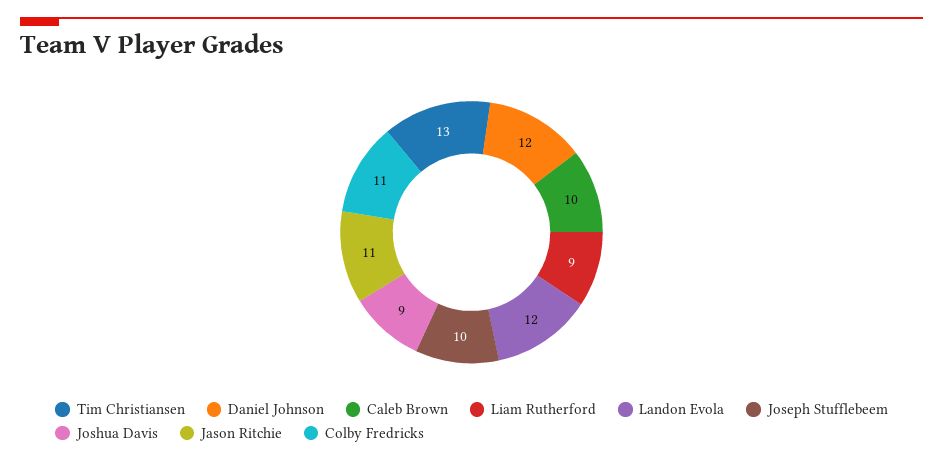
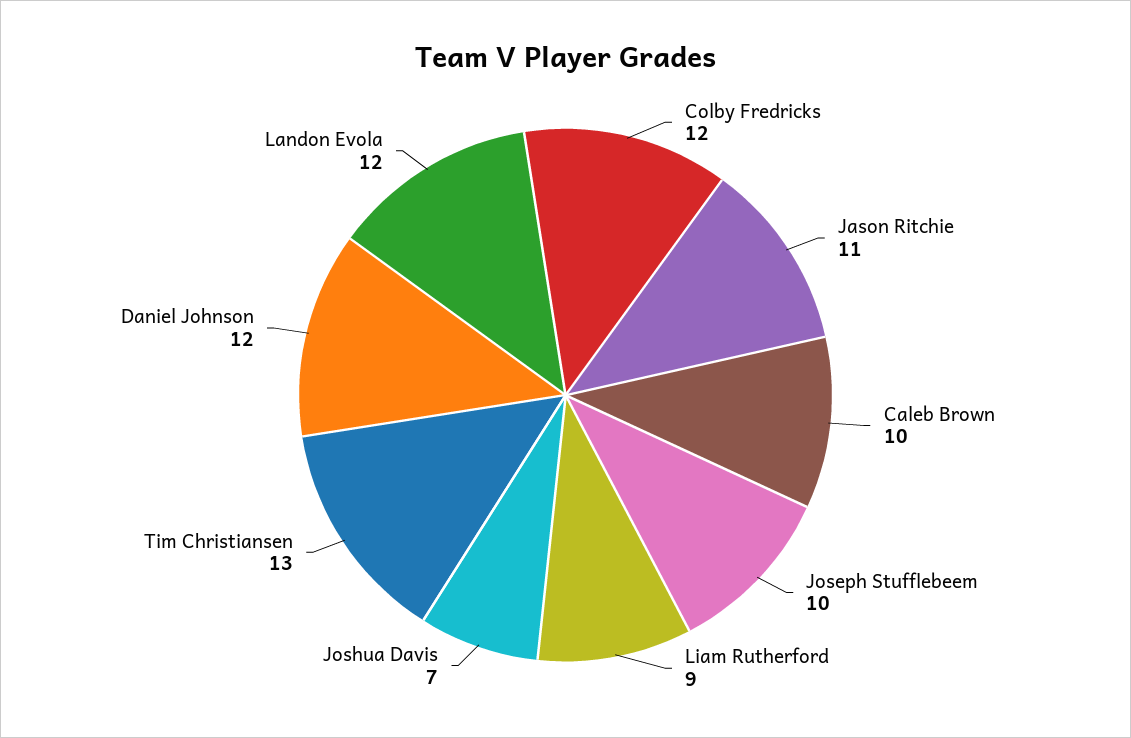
Joshua Davis: 9 -> 7
Colby Fredricks: 11 -> 12

